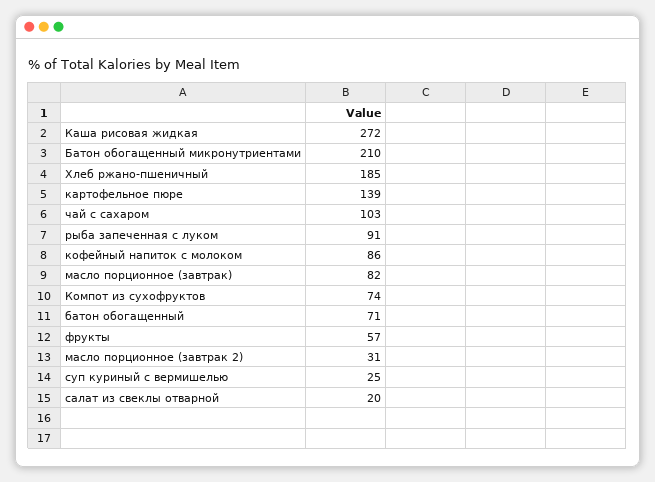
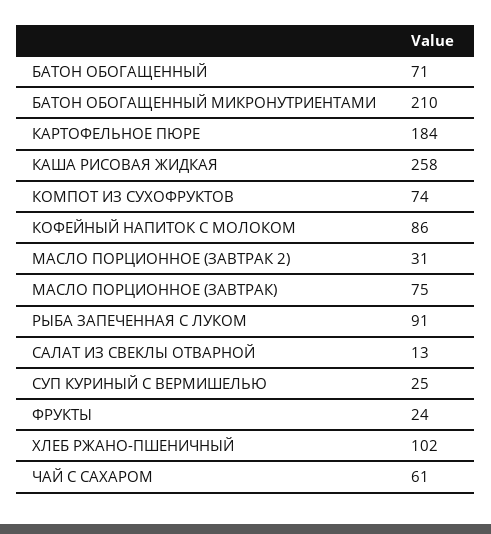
Каша рисовая жидкая: 272 -> 258
Хлеб ржано-пшеничный: 185 -> 102
картофельное пюре: 139 -> 184
чай с сахаром: 103 -> 61
масло порционное (завтрак): 82 -> 75
фрукты: 57 -> 24
салат из свеклы отварной: 20 -> 13

